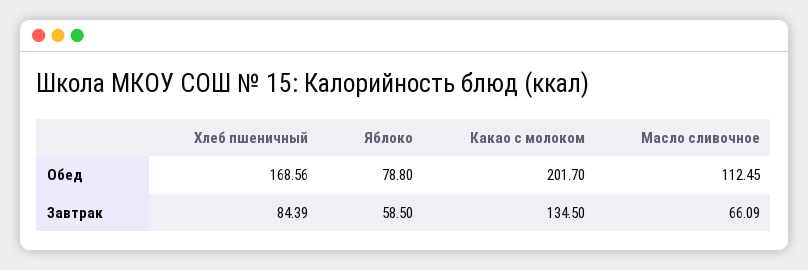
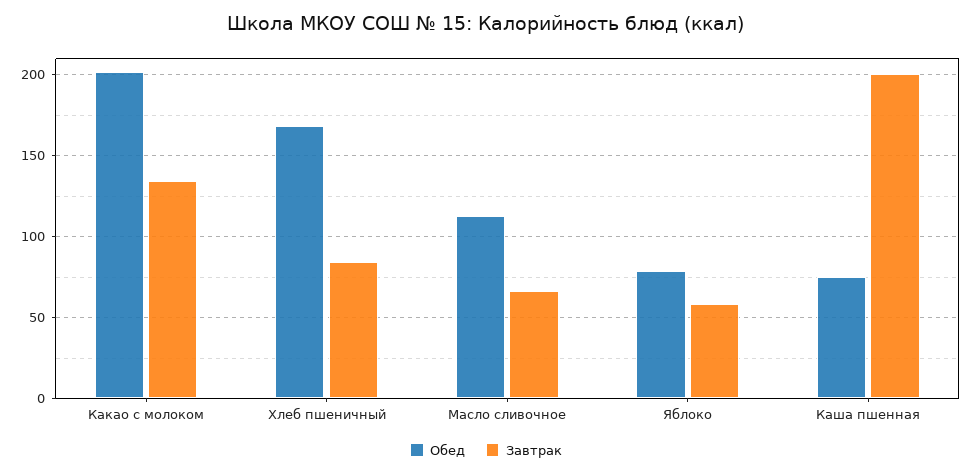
Обед, Каша пшенная: none -> 75
Завтрак, Каша пшенная: none -> 200

